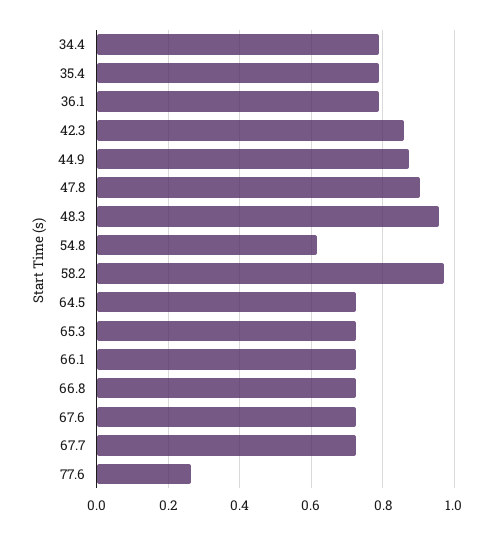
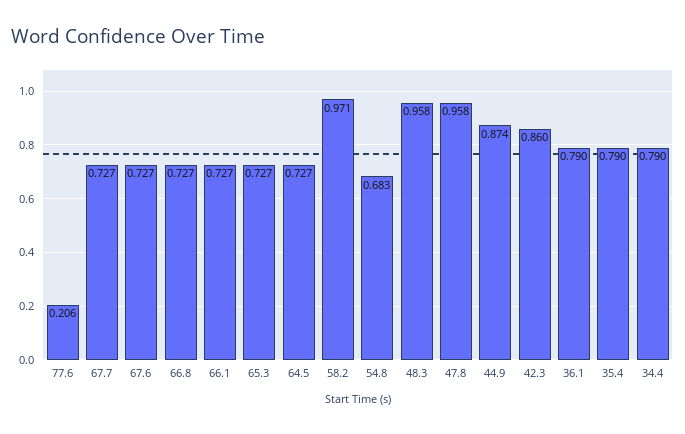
47.8: 0.9 -> 0.958
54.8: 0.62 -> 0.683
77.6: 0.26 -> 0.206

